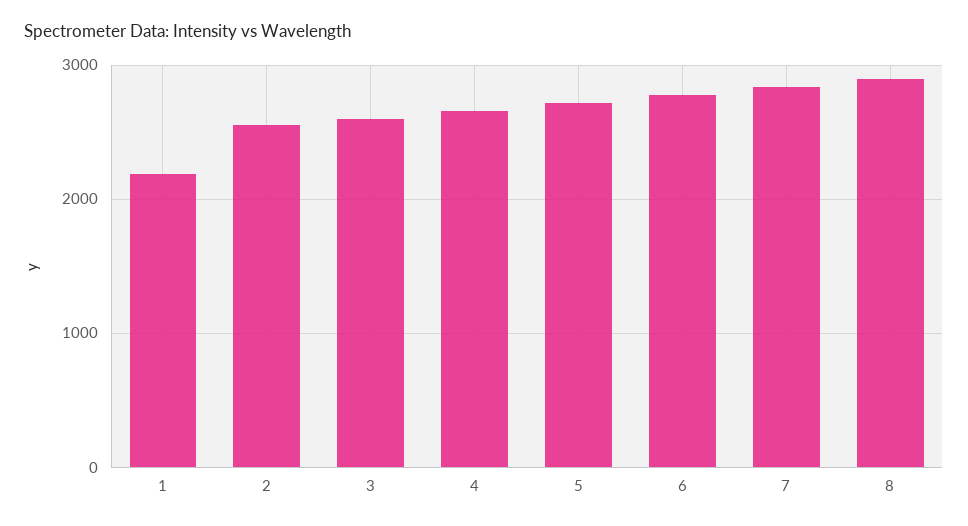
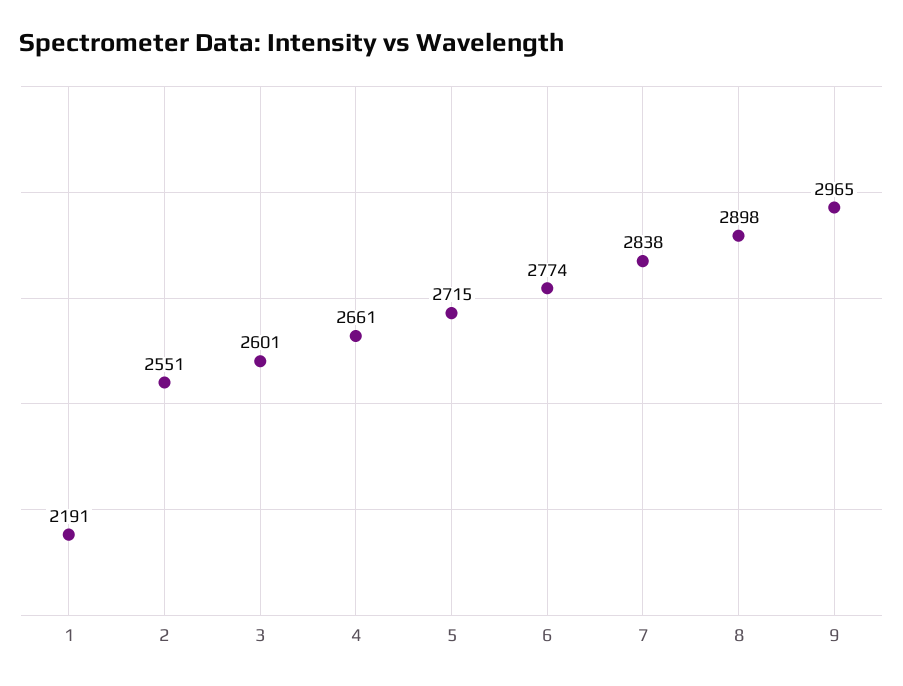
9: none -> 2965

